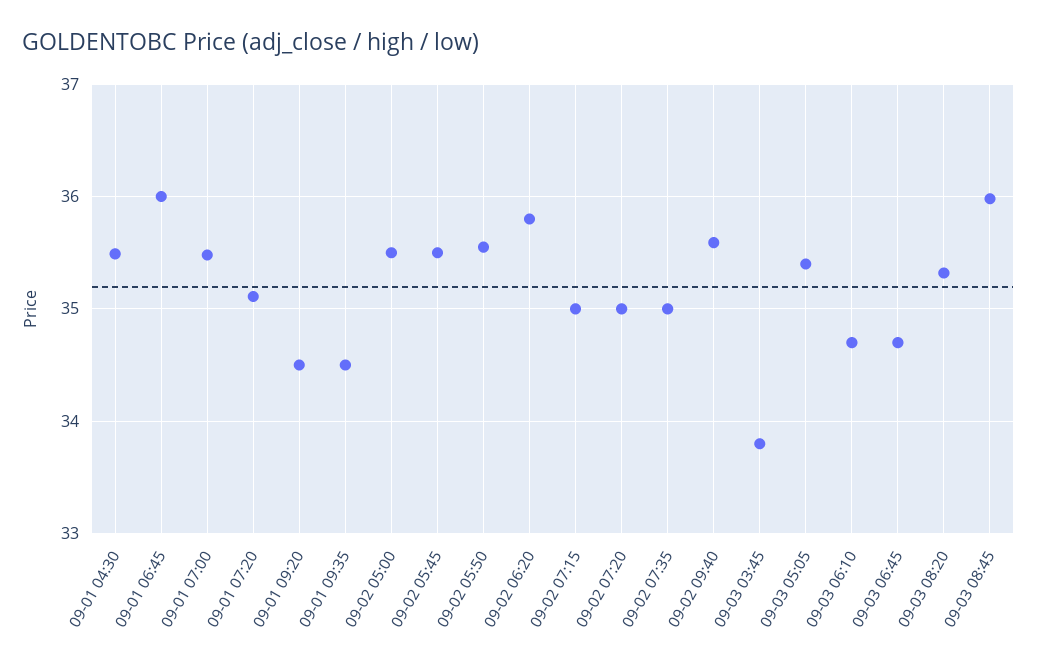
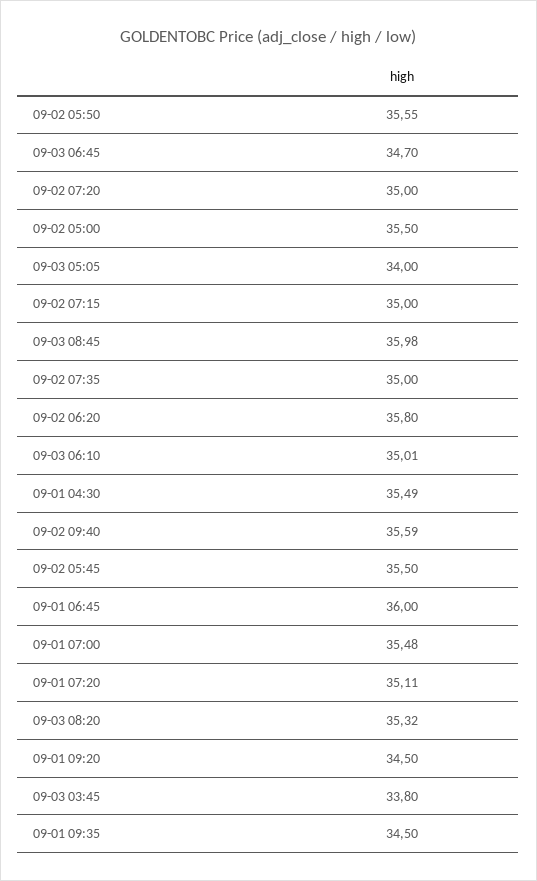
09-03 05:05: 35.4 -> 34
09-03 06:10: 34.7 -> 35.01

